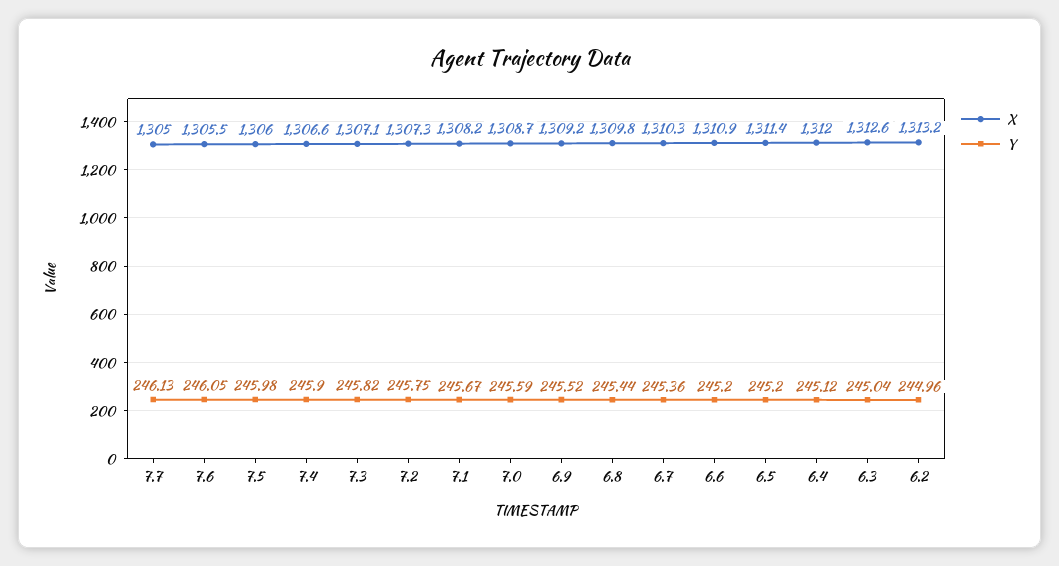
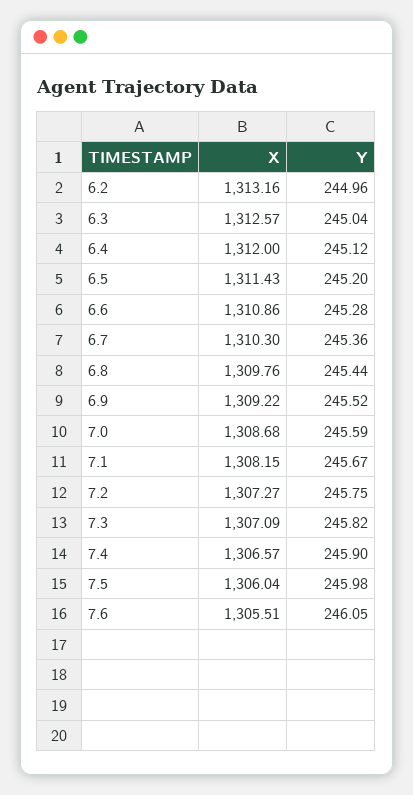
X, 7.7: 1305 -> none
Y, 7.7: 246.13 -> none
Y, 6.6: 245.2 -> 245.28

